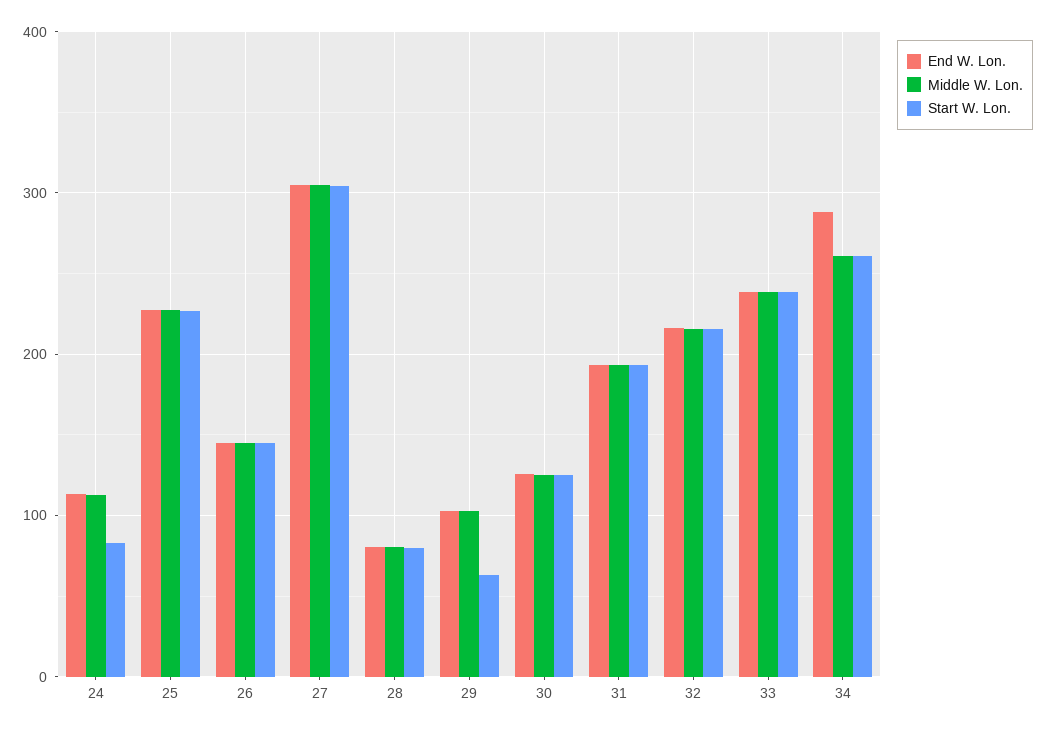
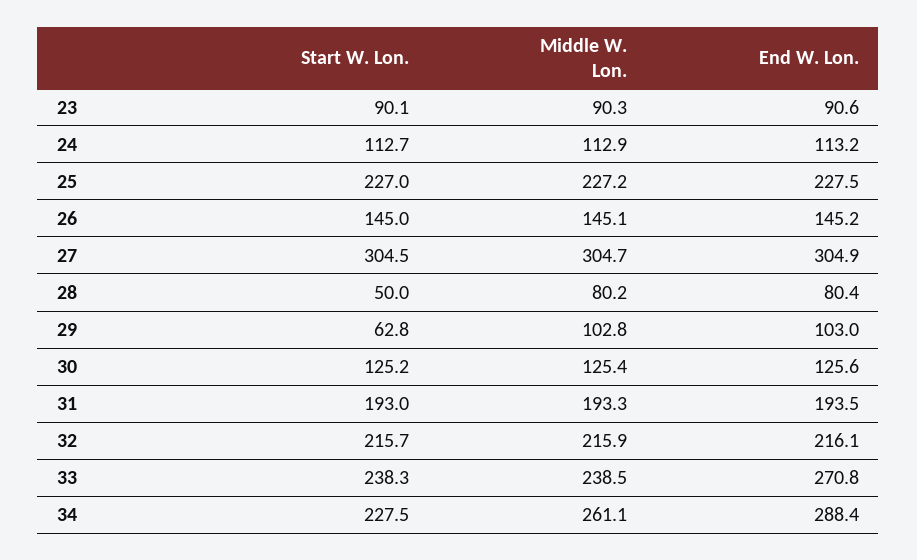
Start W. Lon., 24: 80 -> 112.7
Start W. Lon., 28: 80 -> 50
End W. Lon., 33: 240 -> 270.8
Start W. Lon., 34: 260 -> 227.5
Start W. Lon., 23: none -> 90.1
Middle W. Lon., 23: none -> 90.3
End W. Lon., 23: none -> 90.6

